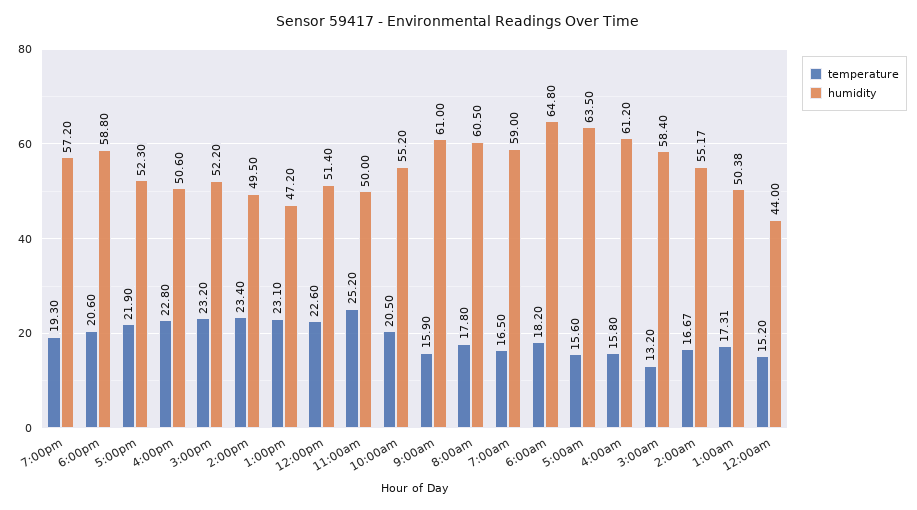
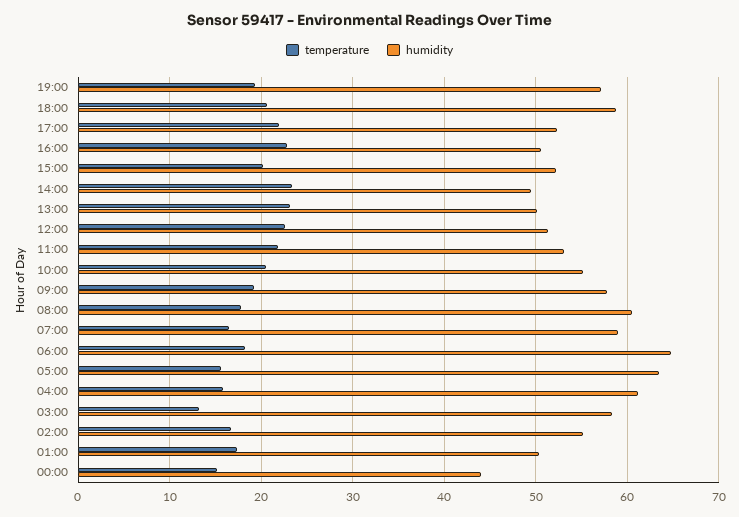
temperature, 3:00pm: 23.2 -> 20
humidity, 1:00pm: 47.2 -> 50
temperature, 11:00am: 25.2 -> 22
humidity, 11:00am: 50 -> 53
temperature, 9:00am: 15.9 -> 19
humidity, 9:00am: 61 -> 58

